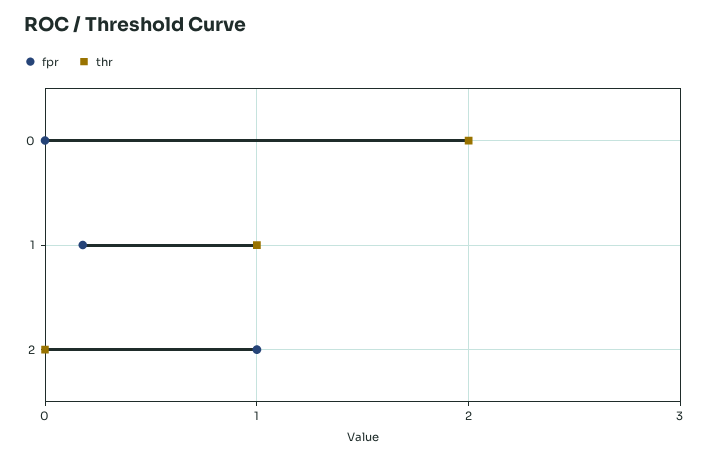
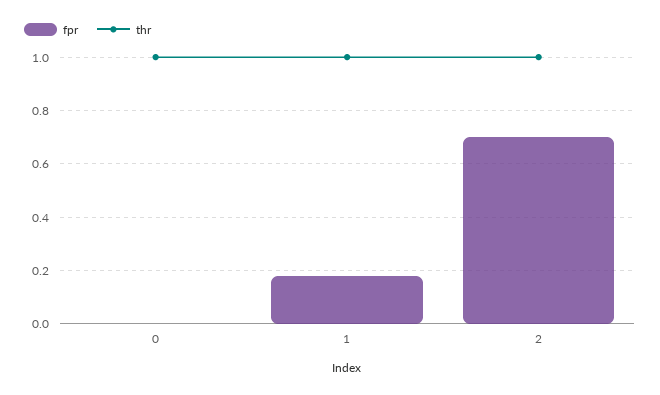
thr, 0: 2 -> 1
fpr, 2: 1 -> 0.7
thr, 2: 0 -> 1

